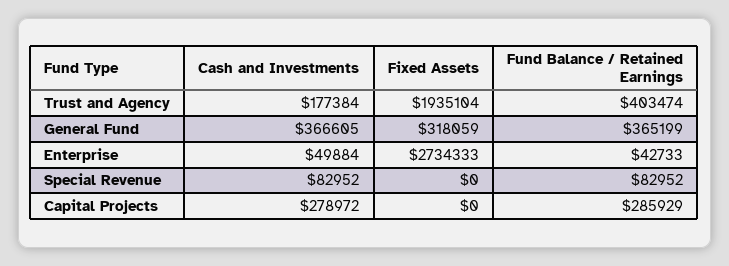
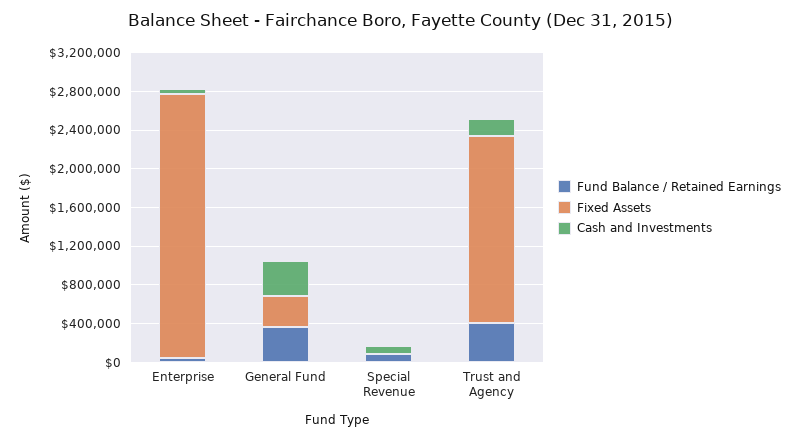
Cash and Investments, Capital Projects: 278972 -> none
Fixed Assets, Capital Projects: 0 -> none
Fund Balance / Retained Earnings, Capital Projects: 285929 -> none

